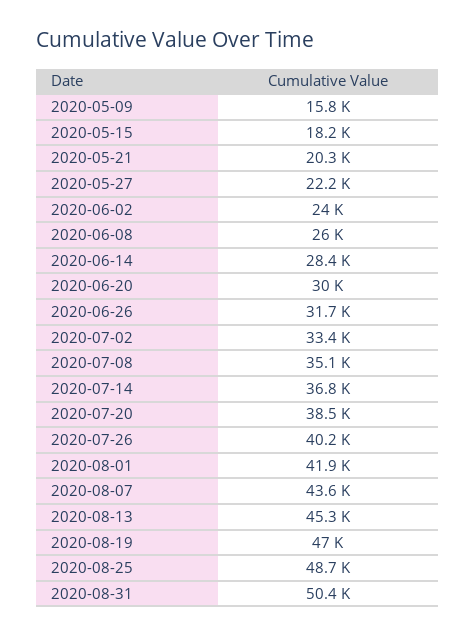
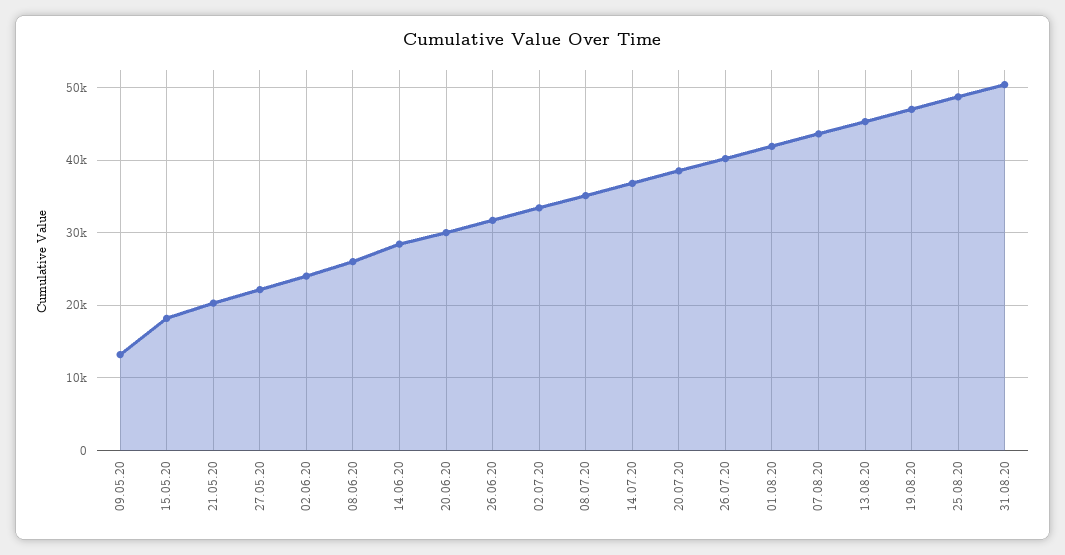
2020-05-09: 15800 -> 13000

